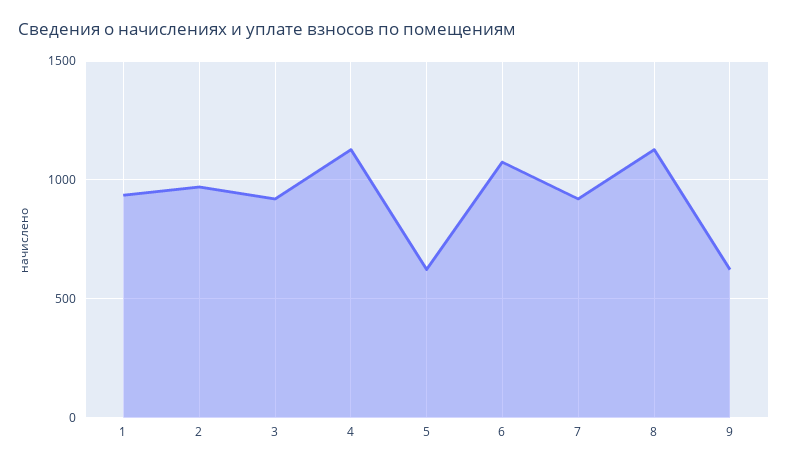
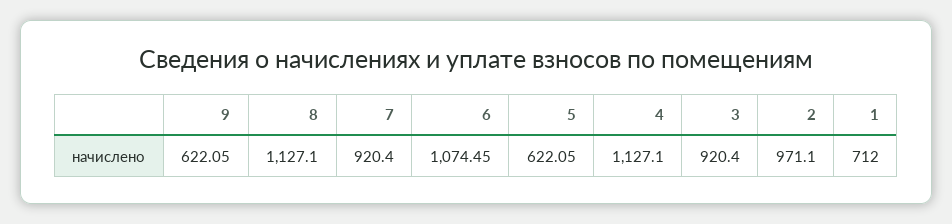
1: 950 -> 712

